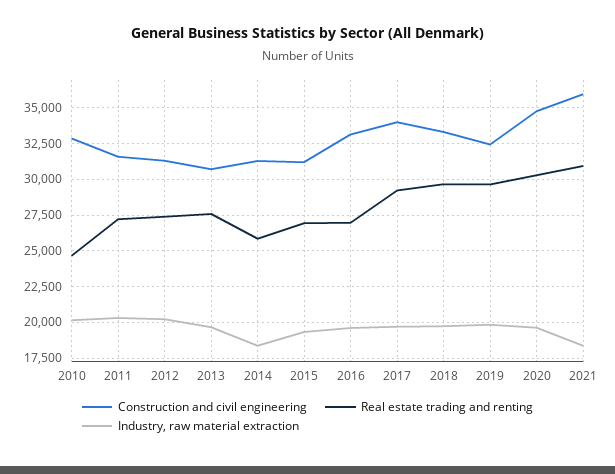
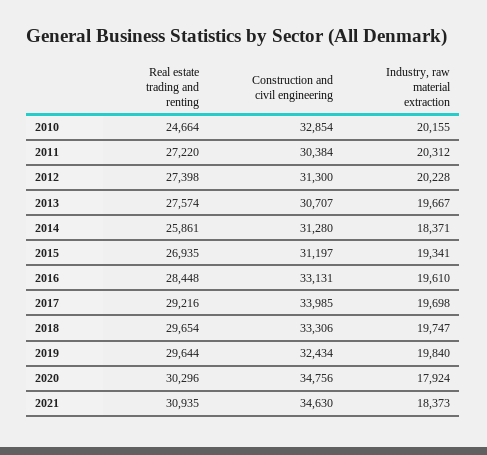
Construction and civil engineering, 2011: 31500 -> 30384
Real estate trading and renting, 2016: 27000 -> 28448
Industry, raw material extraction, 2020: 19500 -> 17924
Construction and civil engineering, 2021: 36000 -> 34630

